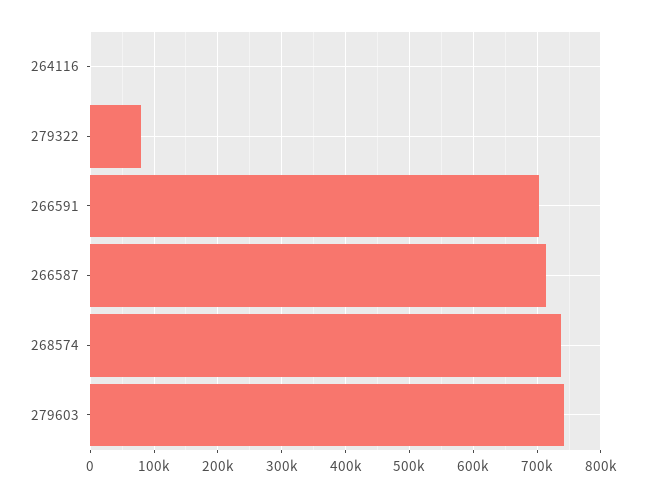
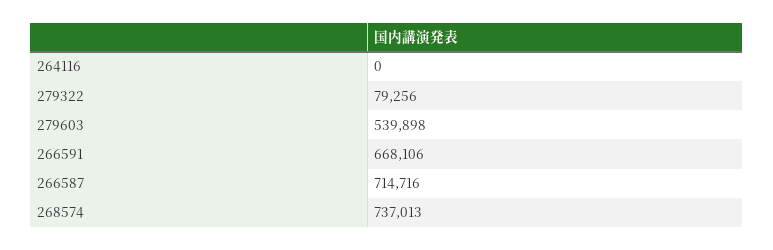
266591: 700000 -> 668106
279603: 740000 -> 539898

